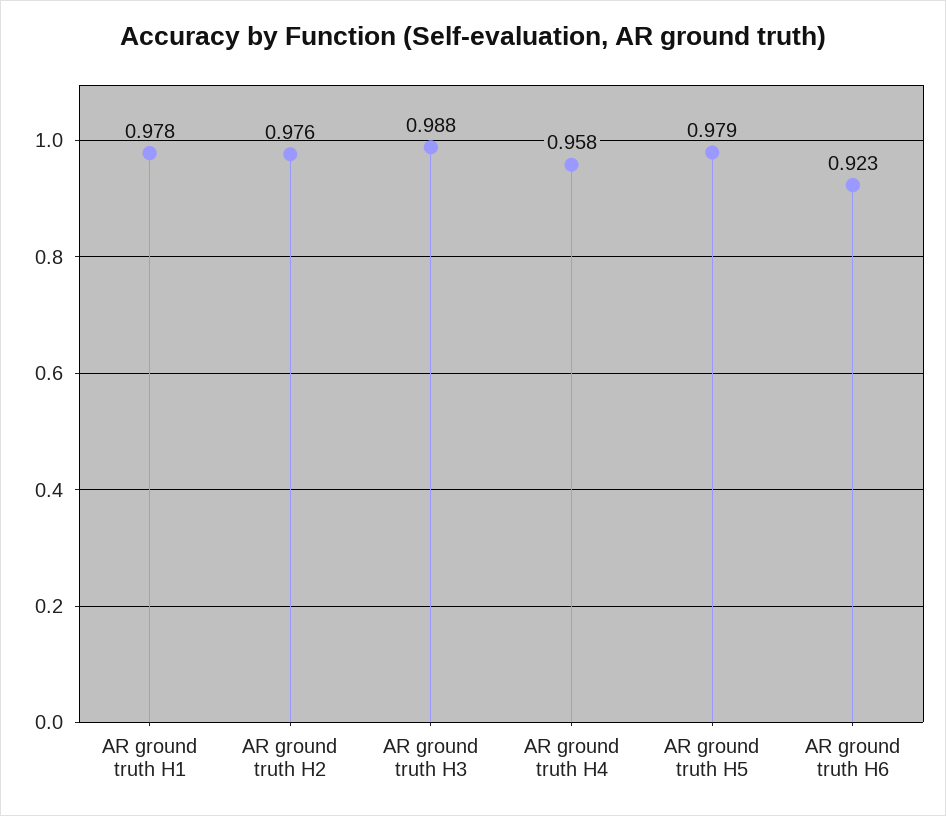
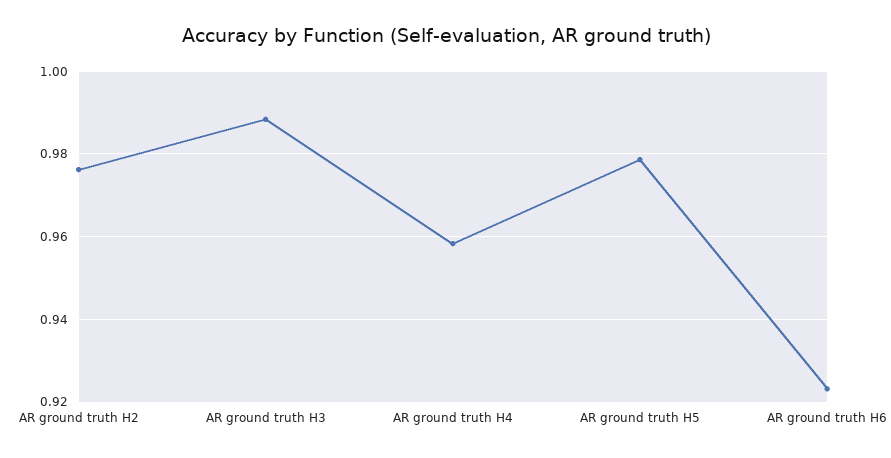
AR ground truth H1: 0.978 -> none

